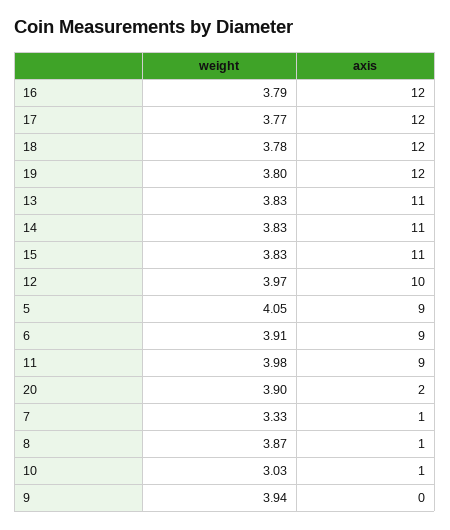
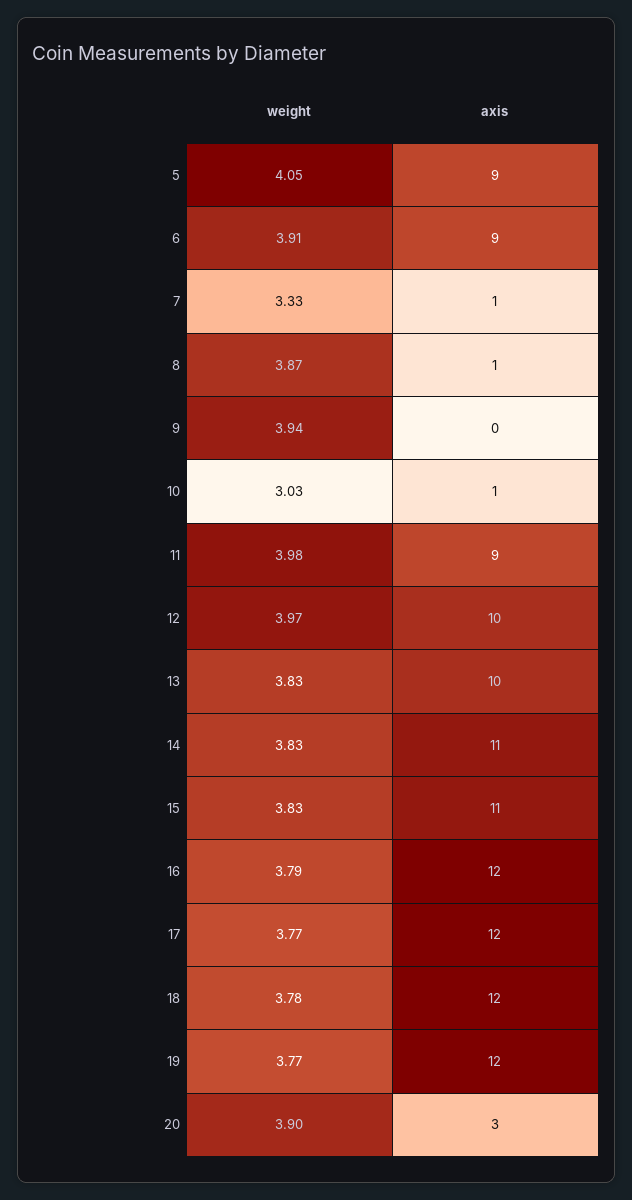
weight, 19: 3.8 -> 3.77
axis, 13: 11 -> 10
axis, 20: 2 -> 3

